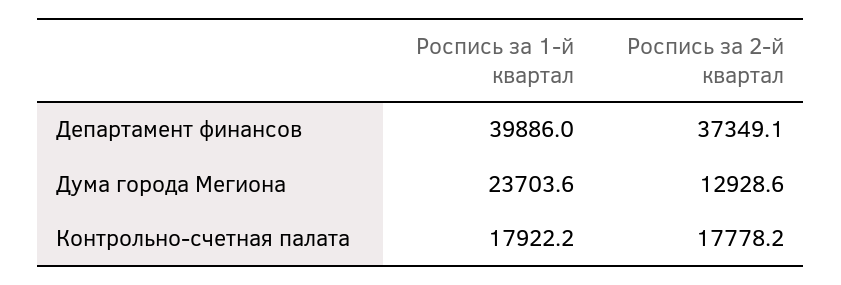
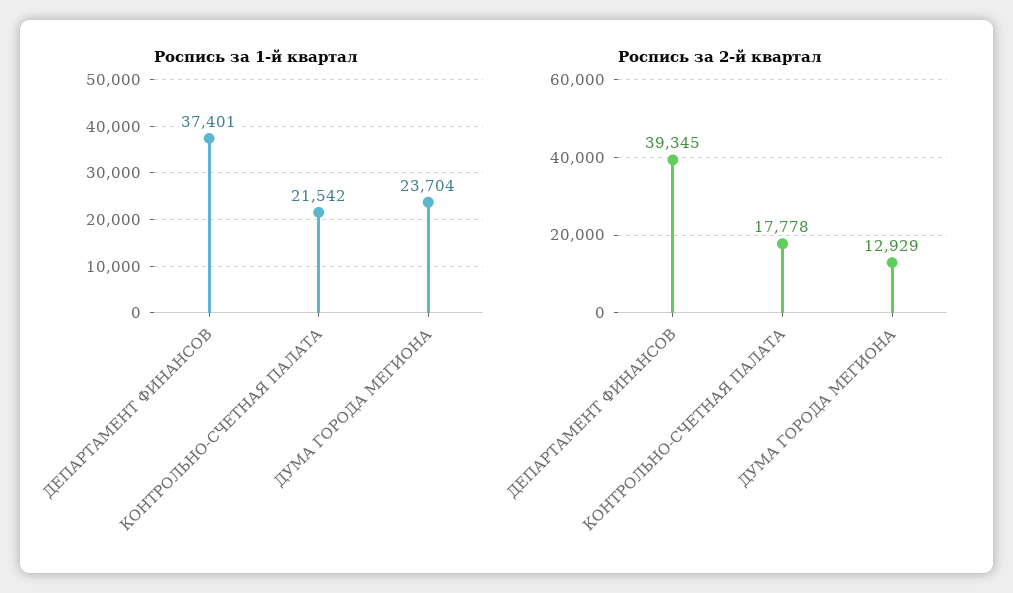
Роспись за 1-й квартал, Департамент финансов: 39886 -> 37401
Роспись за 2-й квартал, Департамент финансов: 37349.1 -> 39345
Роспись за 1-й квартал, Контрольно-счетная палата: 17922.2 -> 21542

